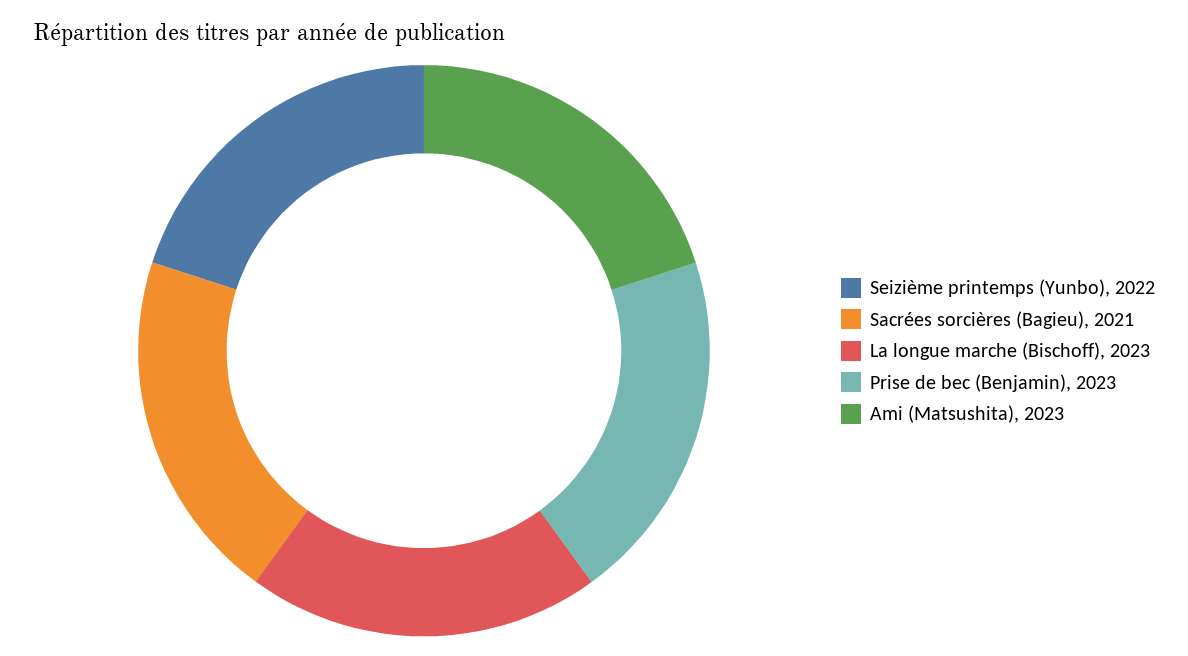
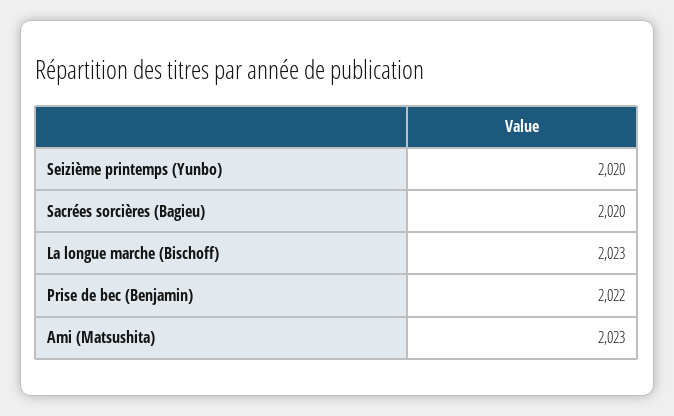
Seizième printemps (Yunbo): 2022 -> 2020
Sacrées sorcières (Bagieu): 2021 -> 2020
Prise de bec (Benjamin): 2023 -> 2022

